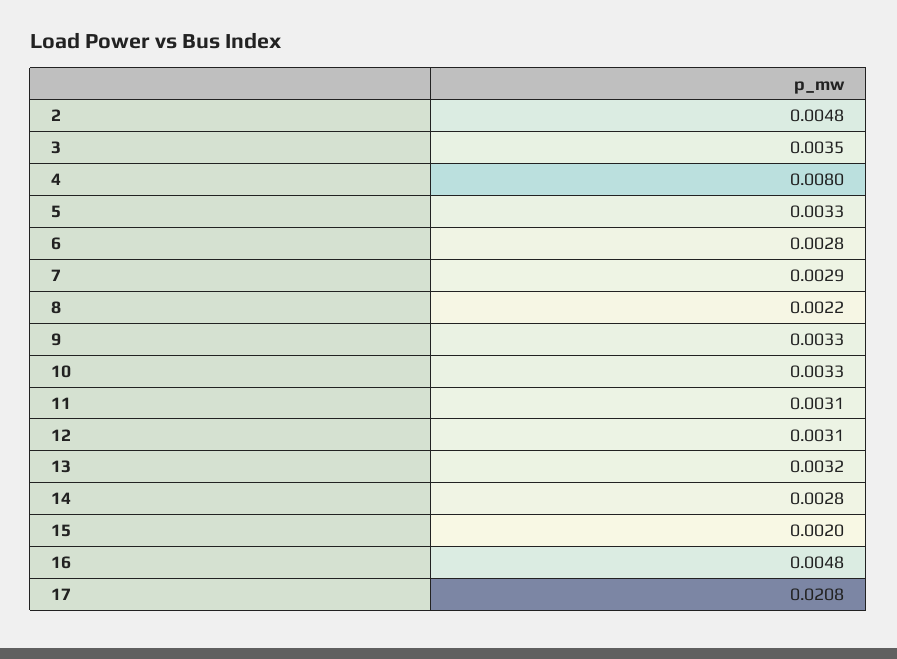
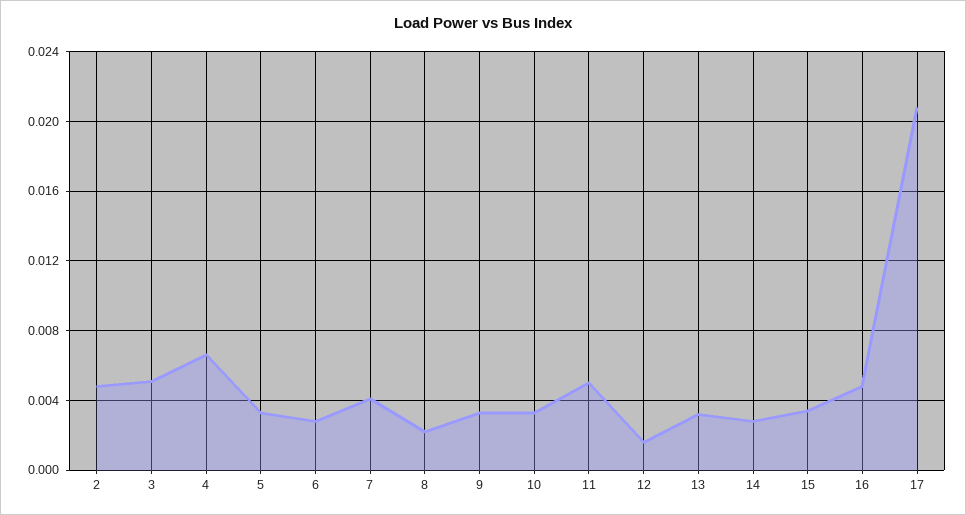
3: 0.0035 -> 0.005
4: 0.008 -> 0.0065
7: 0.0029 -> 0.004
11: 0.0031 -> 0.005
12: 0.0031 -> 0.0015
15: 0.002 -> 0.0035

